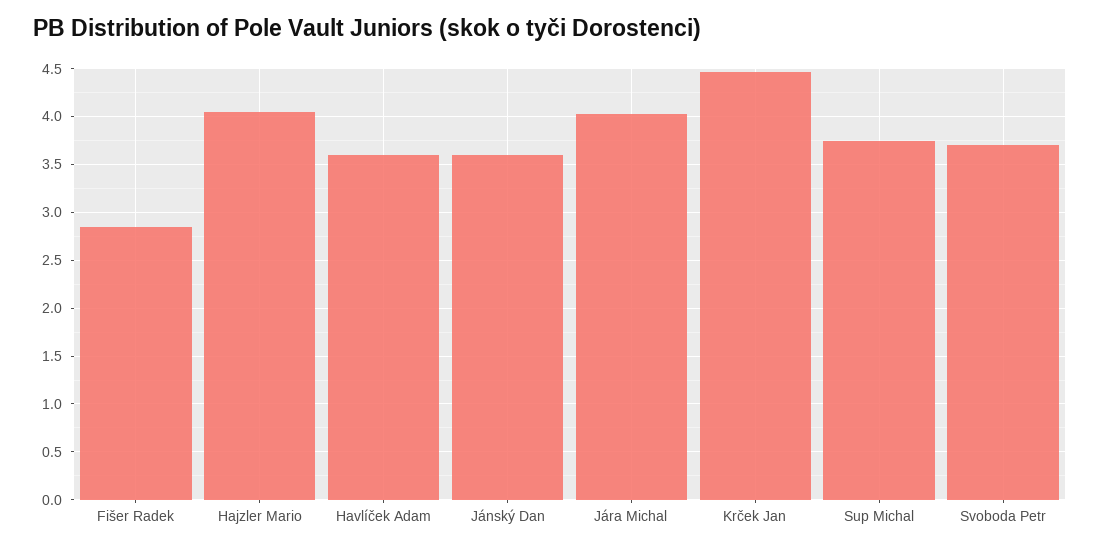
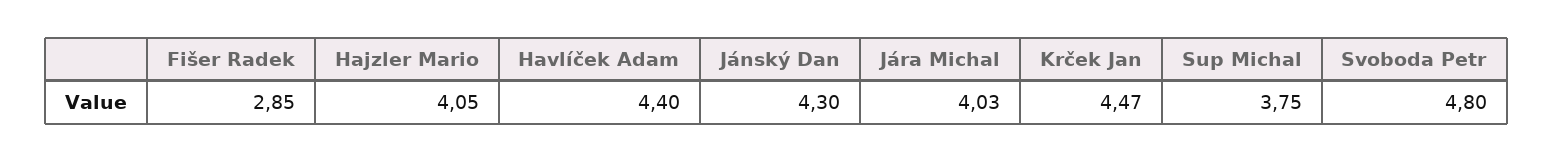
Havlíček Adam: 3.6 -> 4.4
Jánský Dan: 3.6 -> 4.3
Svoboda Petr: 3.7 -> 4.8

